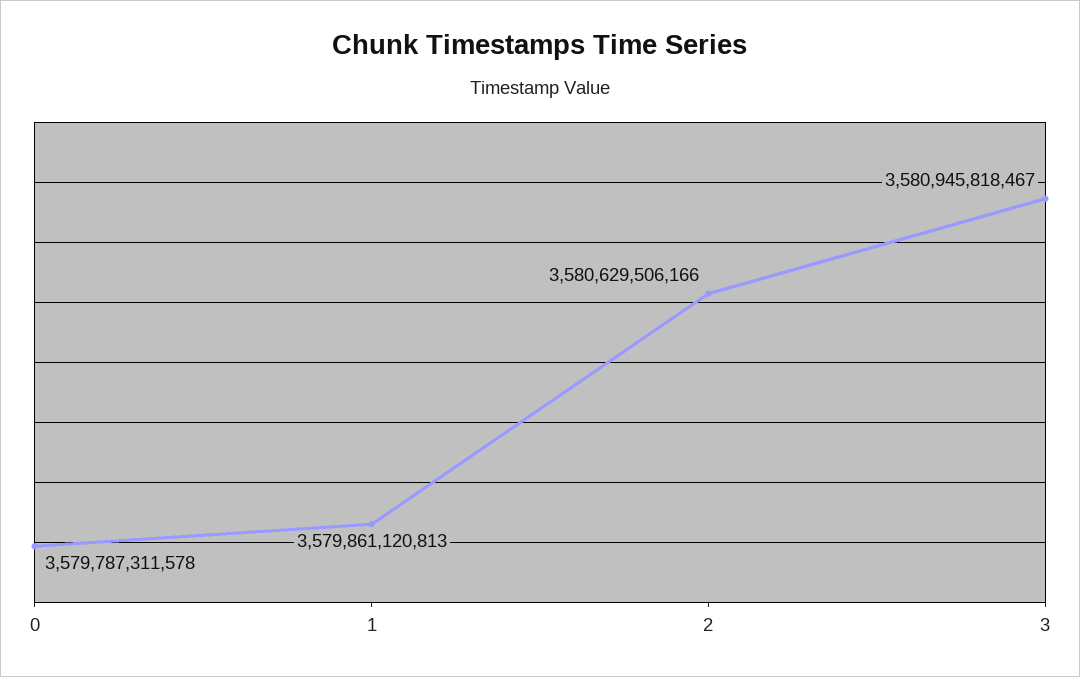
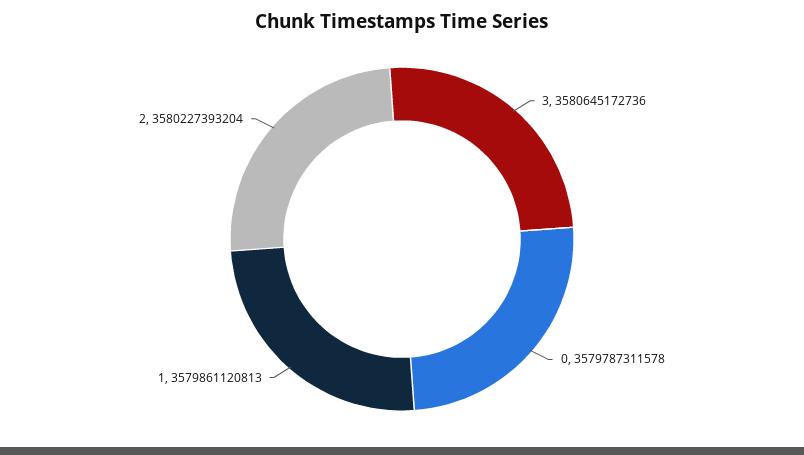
2: 3580629506166 -> 3580227393204
3: 3580945818467 -> 3580645172736

